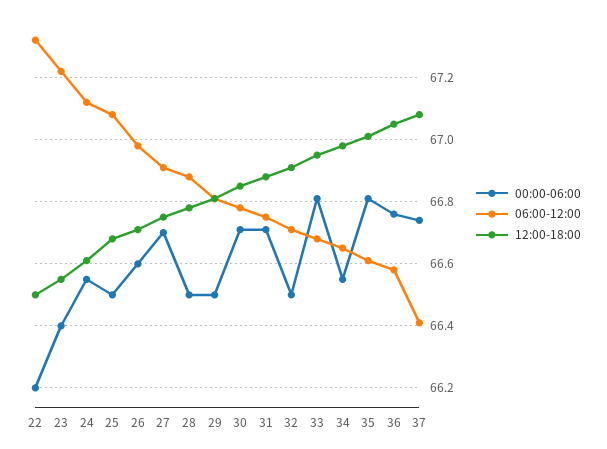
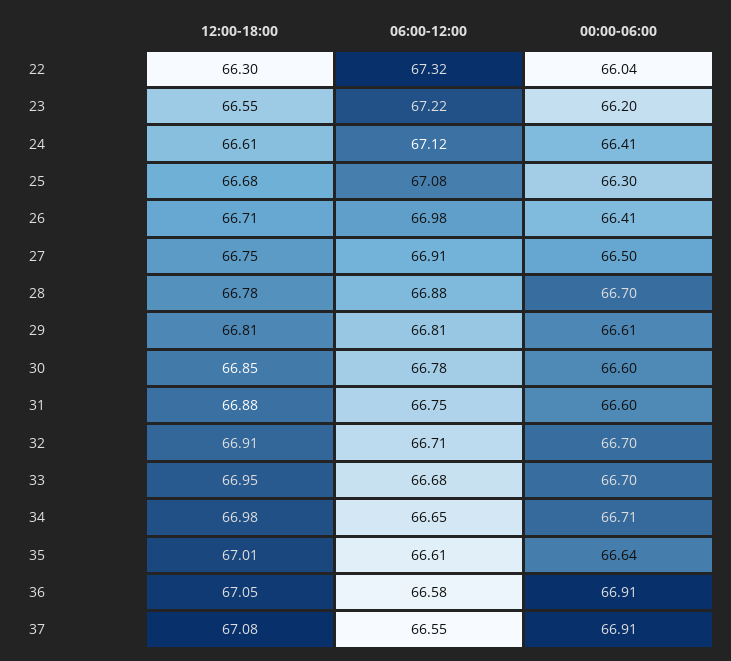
00:00-06:00, 22: 66.2 -> 66.04
12:00-18:00, 22: 66.5 -> 66.3
00:00-06:00, 23: 66.4 -> 66.2
00:00-06:00, 24: 66.55 -> 66.41
00:00-06:00, 25: 66.5 -> 66.3
00:00-06:00, 26: 66.6 -> 66.41
00:00-06:00, 27: 66.7 -> 66.5
00:00-06:00, 28: 66.5 -> 66.7
00:00-06:00, 29: 66.5 -> 66.61
00:00-06:00, 30: 66.7 -> 66.6
00:00-06:00, 31: 66.7 -> 66.6
00:00-06:00, 32: 66.5 -> 66.7
00:00-06:00, 33: 66.8 -> 66.7
00:00-06:00, 34: 66.55 -> 66.71
00:00-06:00, 35: 66.8 -> 66.64
00:00-06:00, 36: 66.75 -> 66.91
00:00-06:00, 37: 66.75 -> 66.91
06:00-12:00, 37: 66.4 -> 66.55

